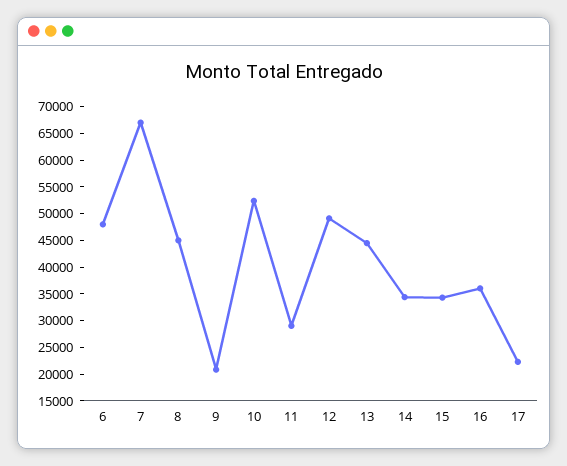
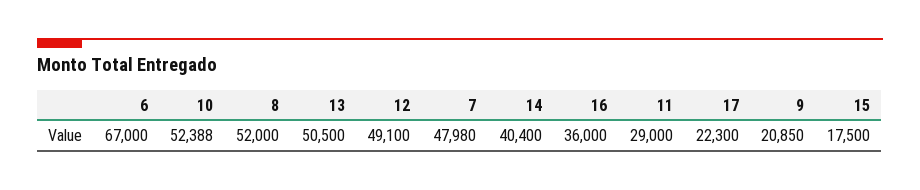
6: 47500 -> 67000
7: 67500 -> 47980
8: 45000 -> 52000
13: 45000 -> 50500
14: 35000 -> 40400
15: 35000 -> 17500

